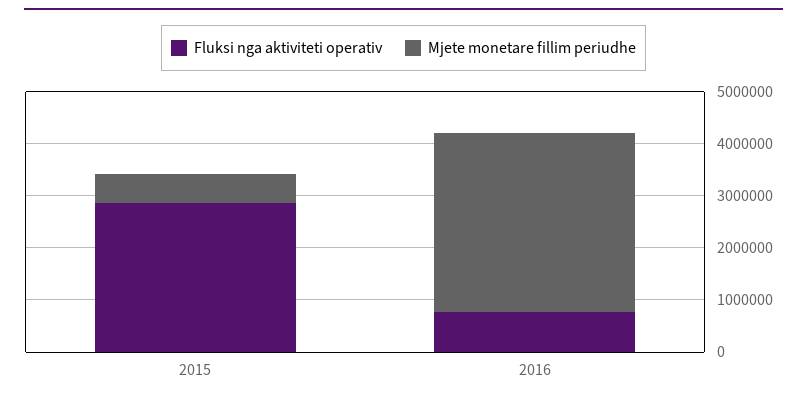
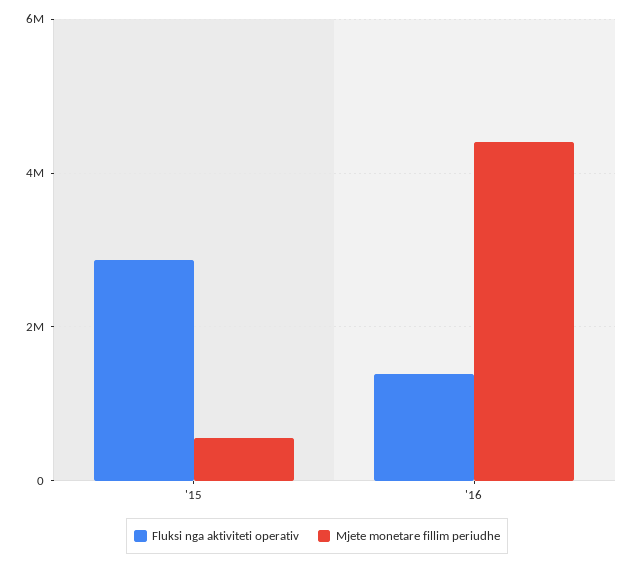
Fluksi nga aktiviteti operativ, 2016: 800000 -> 1400000
Mjete monetare fillim periudhe, 2016: 3400000 -> 4400000

